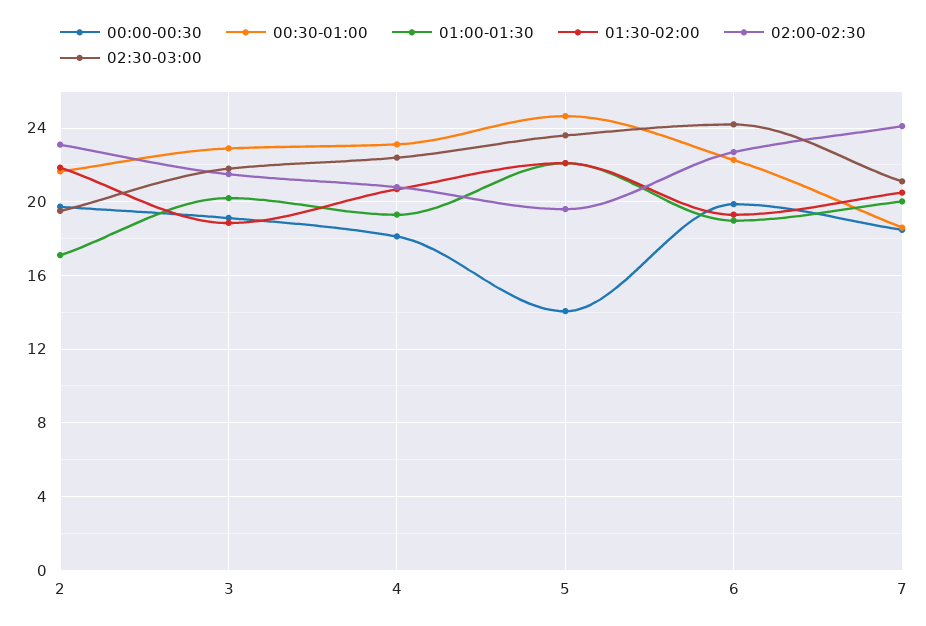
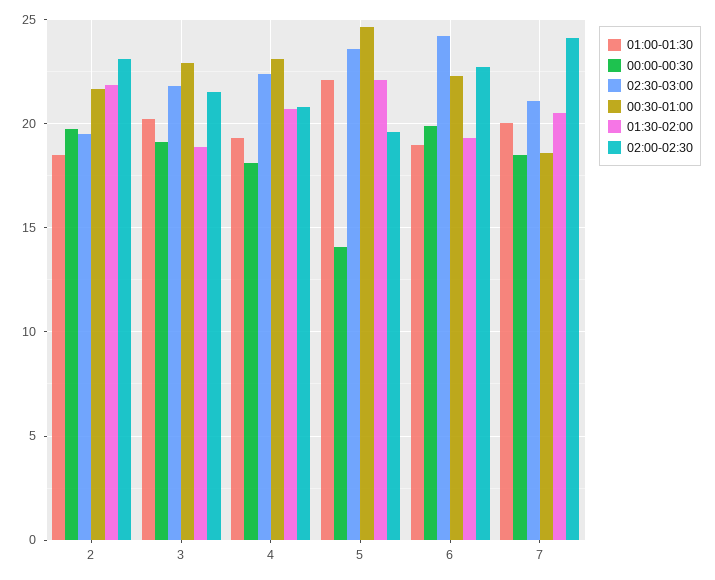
01:00-01:30, 2: 17 -> 18.5

